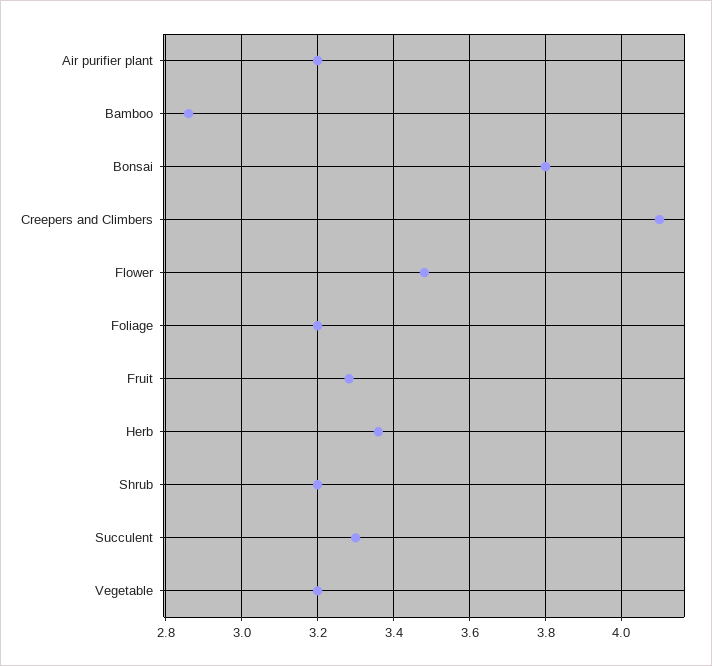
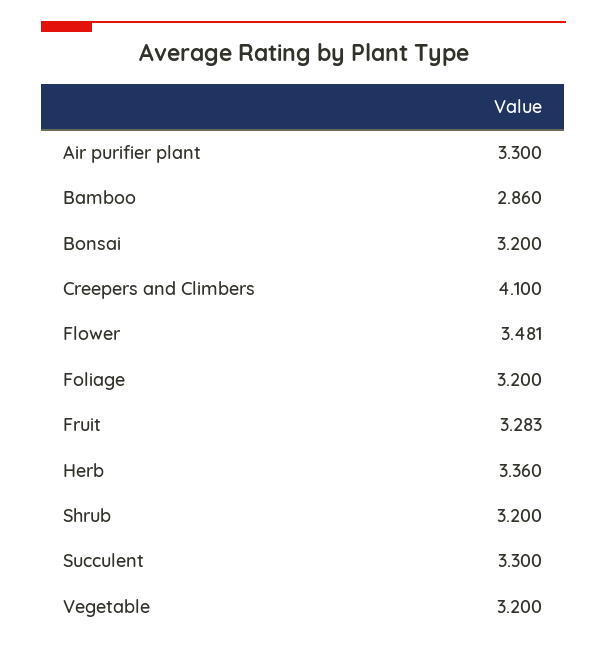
Air purifier plant: 3.2 -> 3.3
Bonsai: 3.8 -> 3.2

